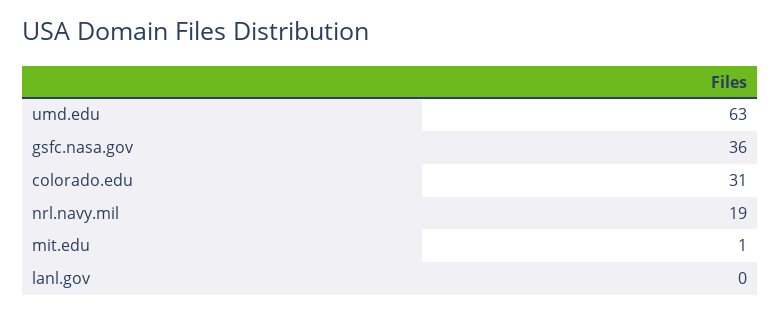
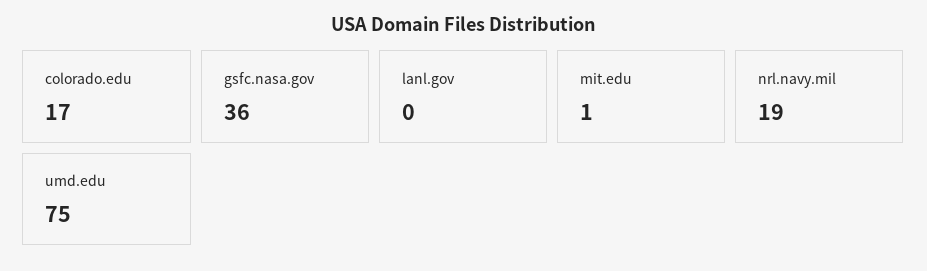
umd.edu: 63 -> 75
colorado.edu: 31 -> 17

